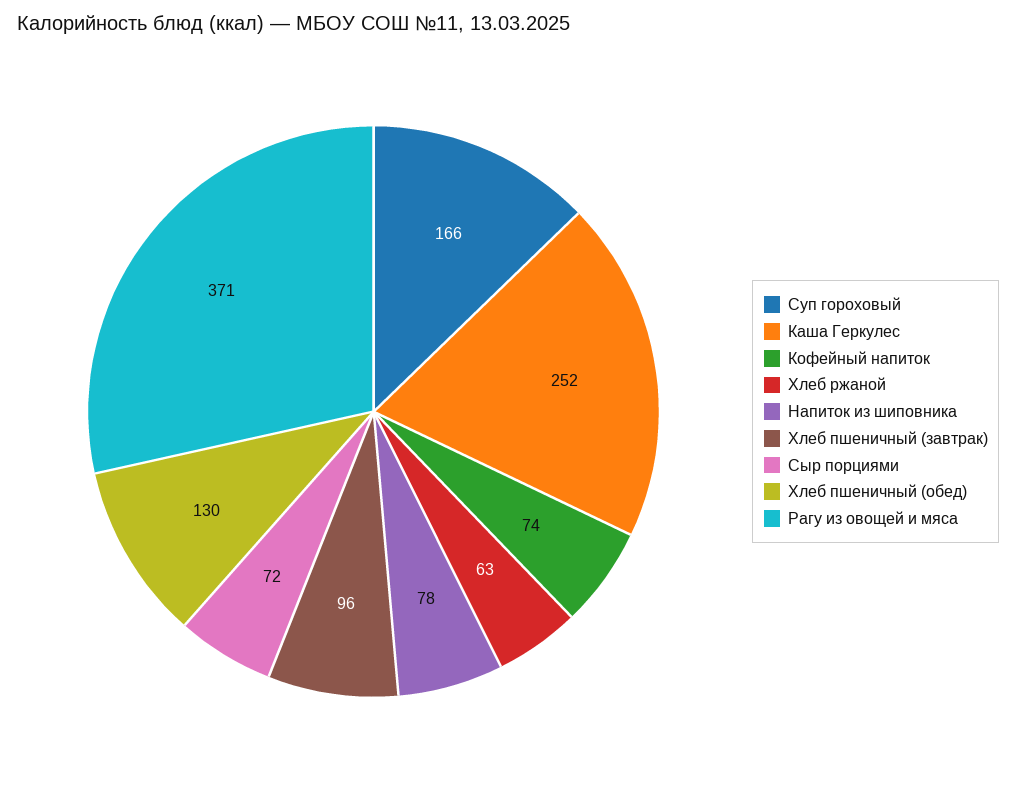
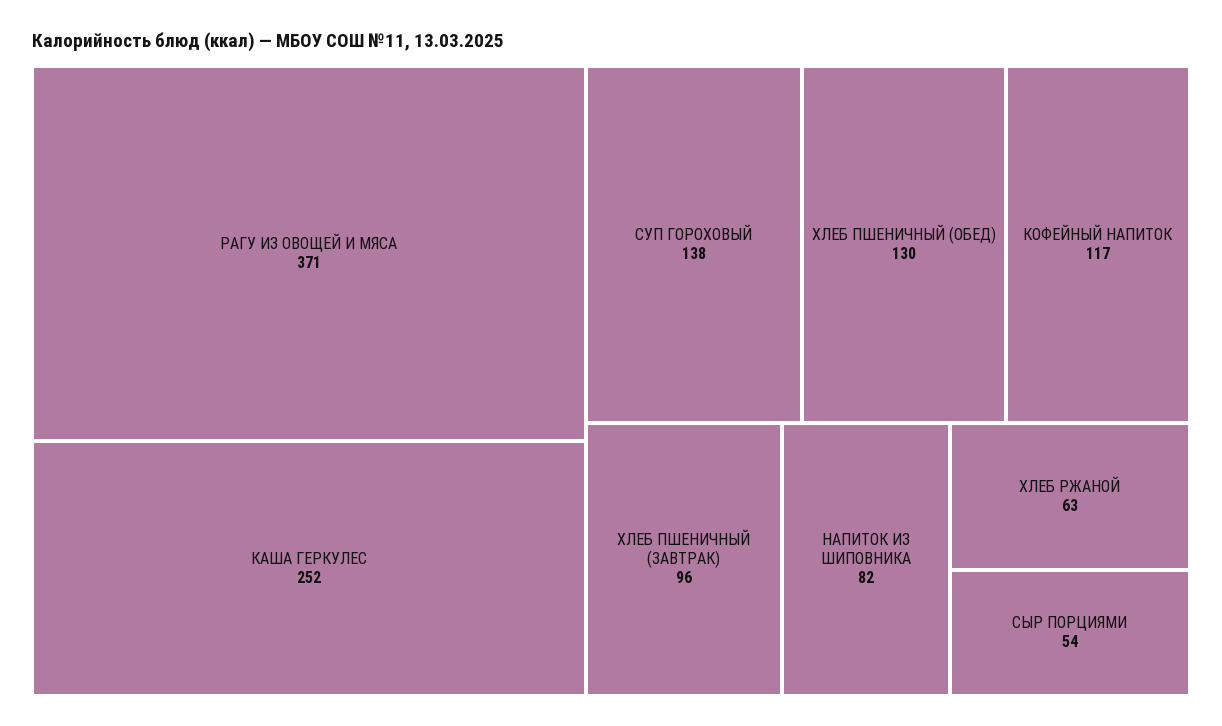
Суп гороховый: 166 -> 138
Кофейный напиток: 74 -> 117
Напиток из шиповника: 78 -> 82
Сыр порциями: 72 -> 54

